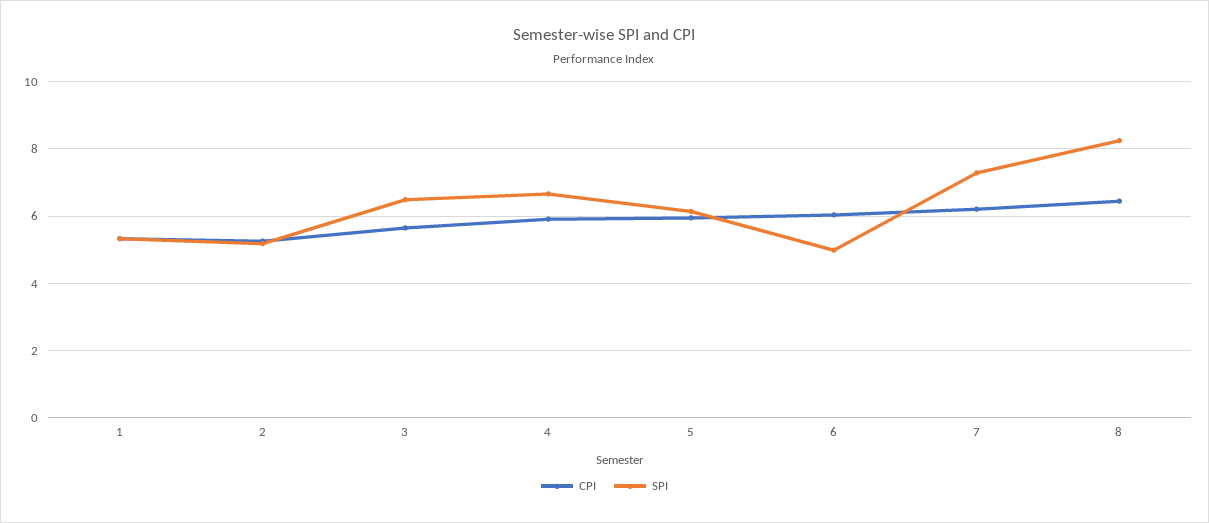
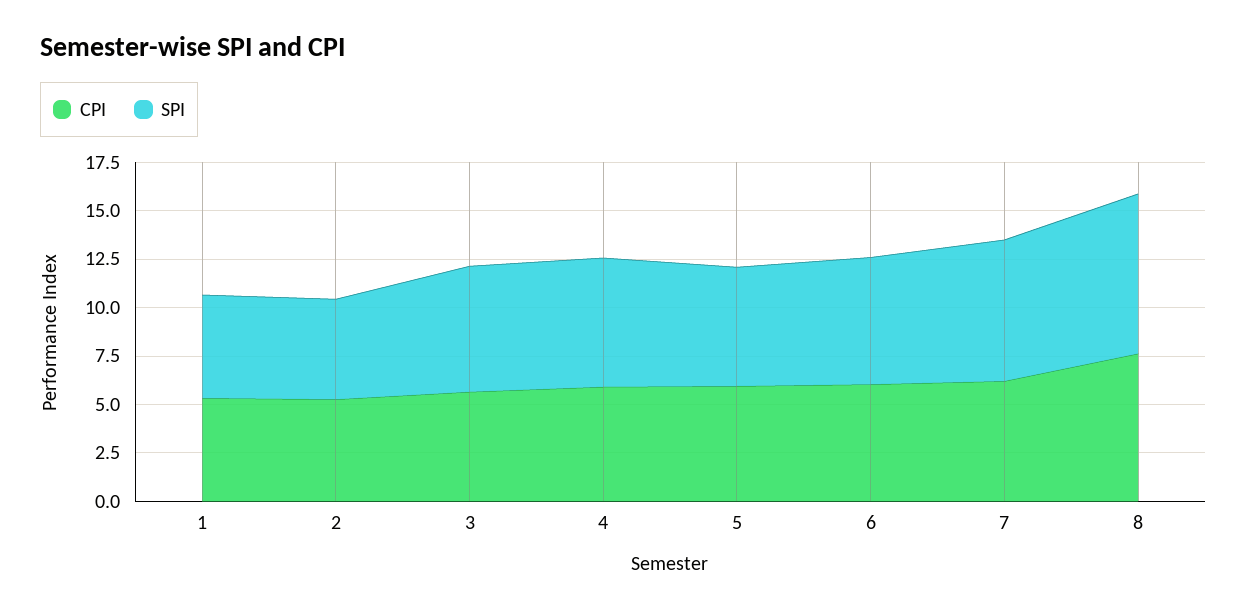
SPI, 6: 5 -> 6.5
CPI, 8: 6.4 -> 7.5

